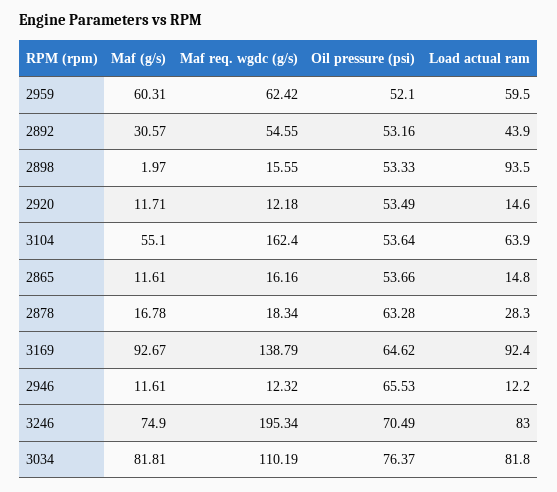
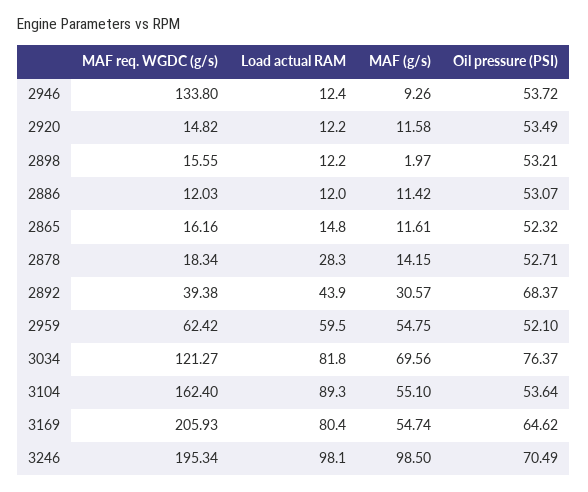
Maf (g/s), 2959: 60.31 -> 54.75
Maf req. wgdc (g/s), 2892: 54.55 -> 39.38
Oil pressure (psi), 2892: 53.16 -> 68.37
Oil pressure (psi), 2898: 53.33 -> 53.21
Load actual ram, 2898: 93.5 -> 12.2
Maf (g/s), 2920: 11.71 -> 11.58
Maf req. wgdc (g/s), 2920: 12.18 -> 14.82
Load actual ram, 2920: 14.6 -> 12.2
Load actual ram, 3104: 63.9 -> 89.3
Oil pressure (psi), 2865: 53.66 -> 52.32
Maf (g/s), 2878: 16.78 -> 14.15
Oil pressure (psi), 2878: 63.28 -> 52.71
Maf (g/s), 3169: 92.67 -> 54.74
Maf req. wgdc (g/s), 3169: 138.79 -> 205.93
Load actual ram, 3169: 92.4 -> 80.4
Maf (g/s), 2946: 11.61 -> 9.26
Maf req. wgdc (g/s), 2946: 12.32 -> 133.8
Oil pressure (psi), 2946: 65.53 -> 53.72
Load actual ram, 2946: 12.2 -> 12.4
Maf (g/s), 3246: 74.9 -> 98.5
Load actual ram, 3246: 83 -> 98.1
Maf (g/s), 3034: 81.81 -> 69.56
Maf req. wgdc (g/s), 3034: 110.19 -> 121.27
Maf req. wgdc (g/s), 2886: none -> 12.03
Load actual ram, 2886: none -> 12
Maf (g/s), 2886: none -> 11.42
Oil pressure (psi), 2886: none -> 53.07

